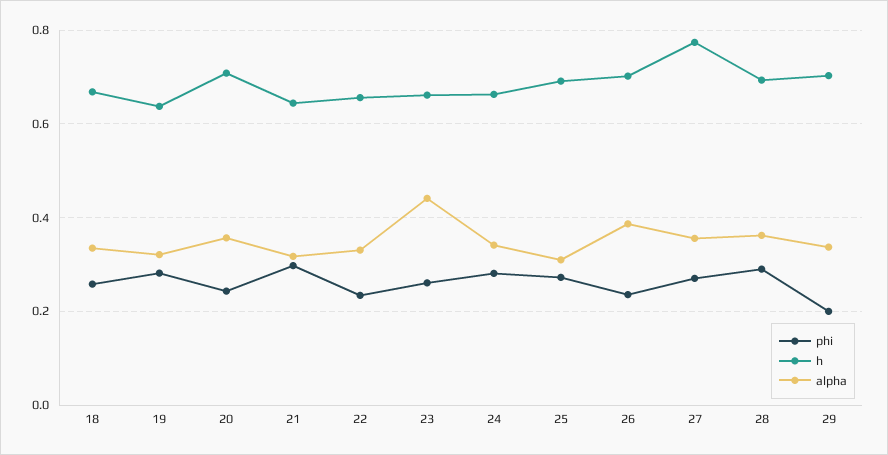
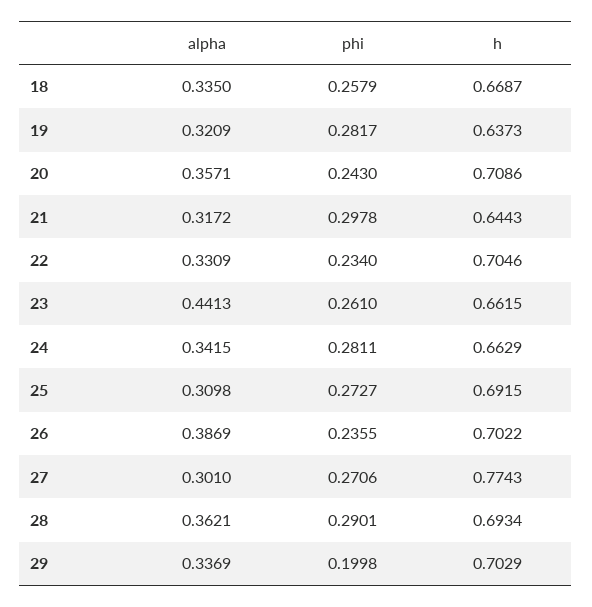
h, 22: 0.66 -> 0.7046
alpha, 27: 0.36 -> 0.301

